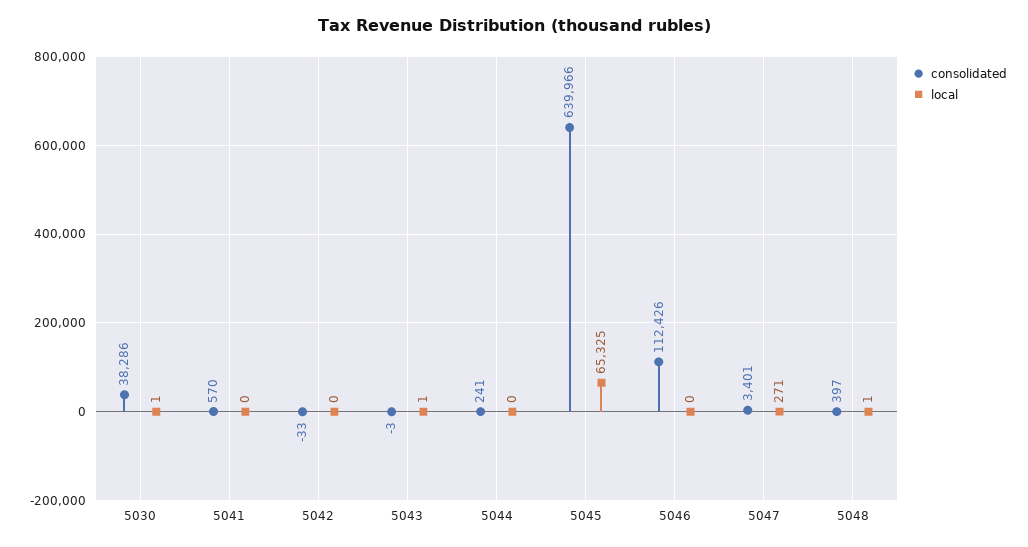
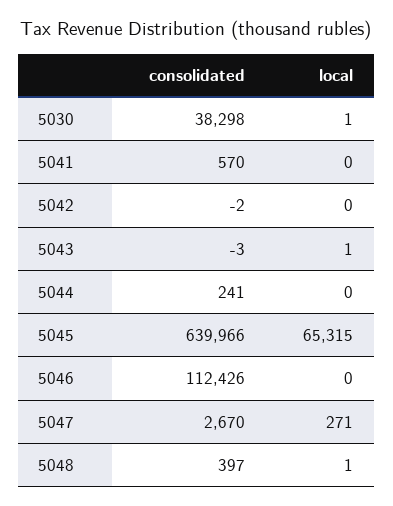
consolidated, 5030: 38286 -> 38298
consolidated, 5042: -33 -> -2
local, 5045: 65325 -> 65315
consolidated, 5047: 3401 -> 2670

